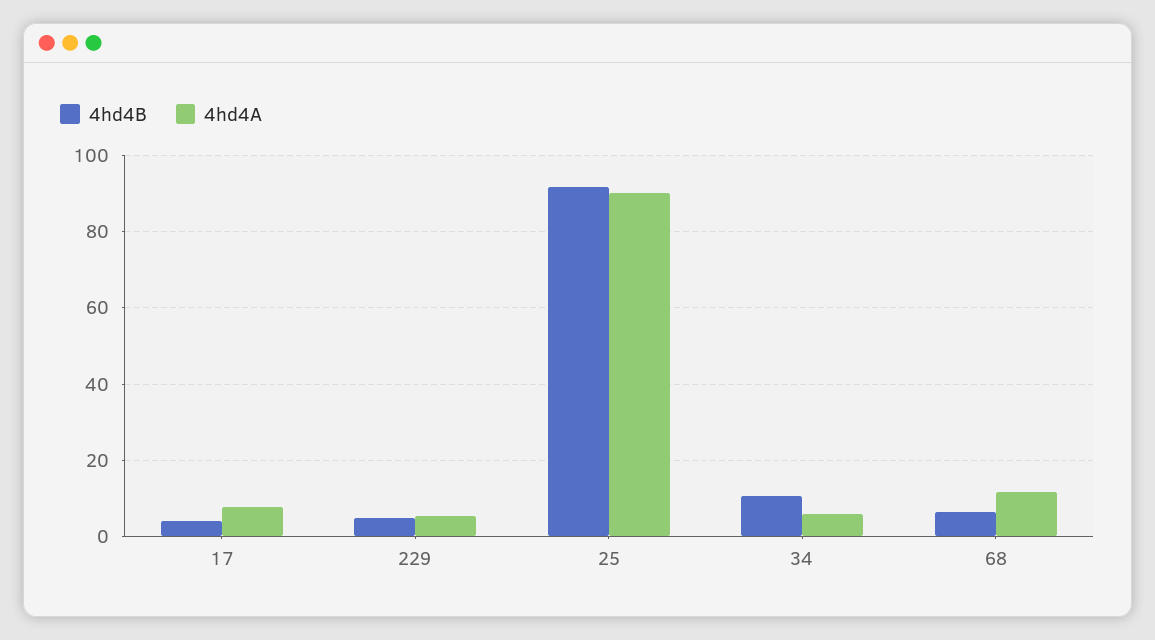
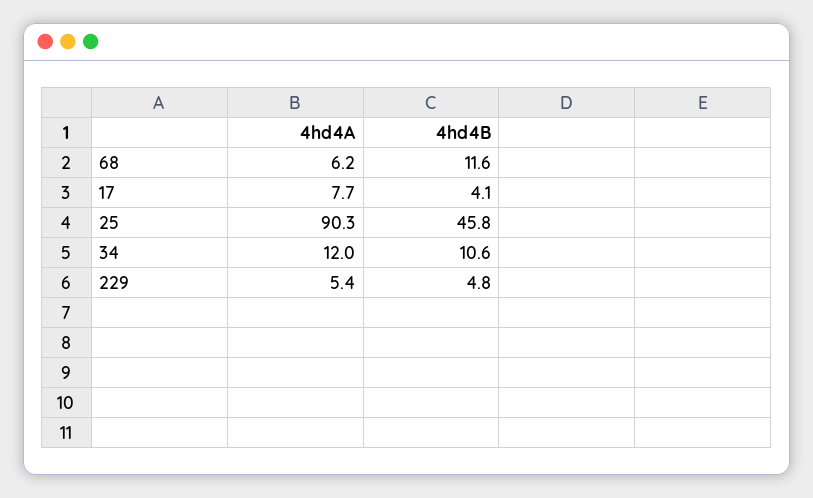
4hd4B, 25: 92 -> 45.8
4hd4A, 34: 6 -> 12
4hd4B, 68: 6 -> 11.6
4hd4A, 68: 12 -> 6.2

